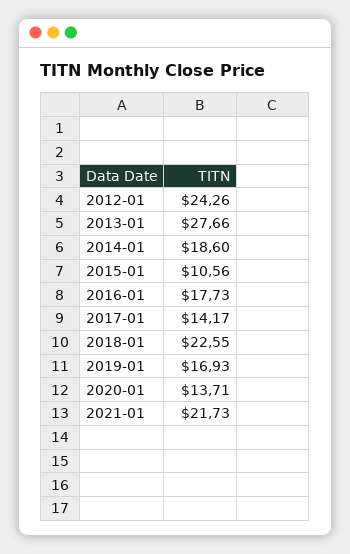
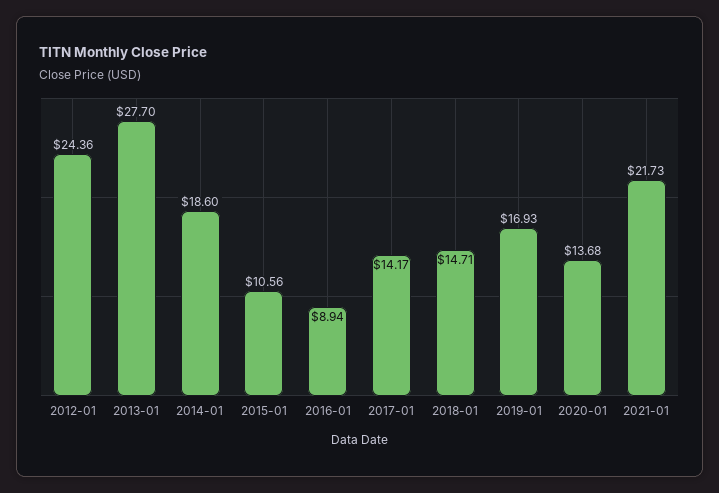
2012-01: 24.26 -> 24.36
2013-01: 27.66 -> 27.7
2016-01: 17.73 -> 8.94
2018-01: 22.55 -> 14.71
2020-01: 13.71 -> 13.68

